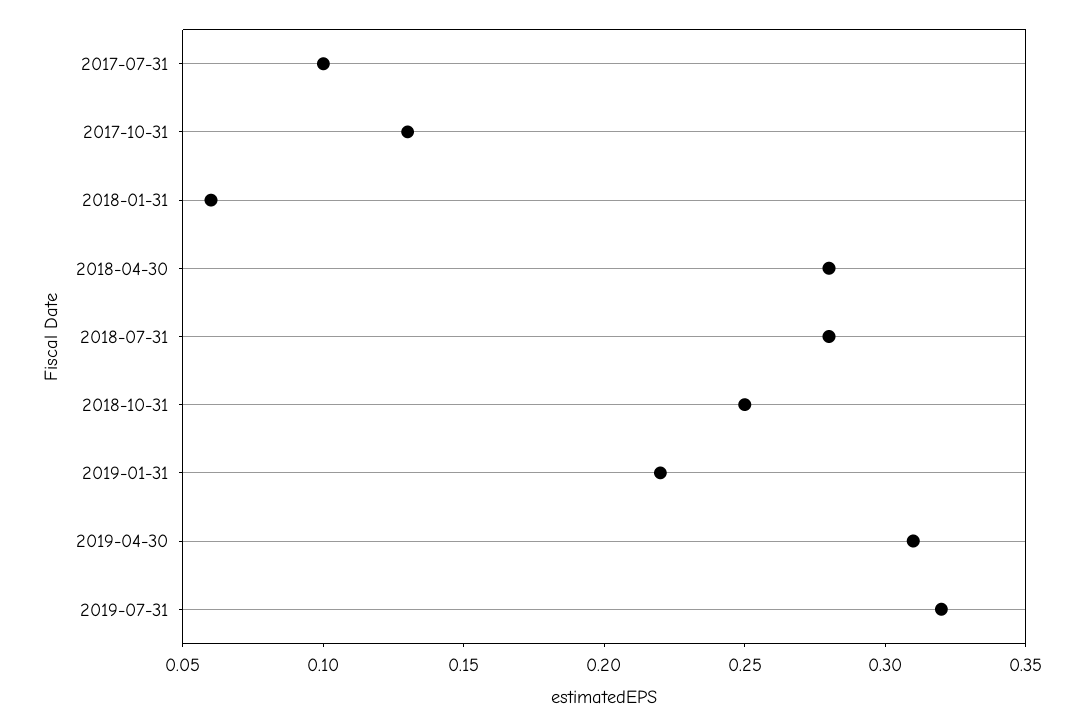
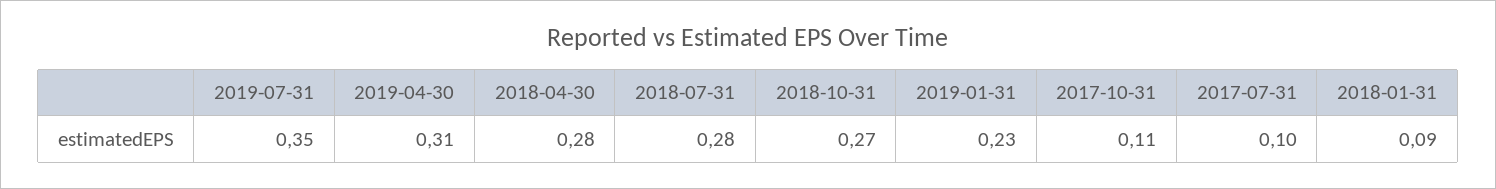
2017-10-31: 0.13 -> 0.11
2018-01-31: 0.06 -> 0.09
2018-10-31: 0.25 -> 0.27
2019-01-31: 0.22 -> 0.23
2019-07-31: 0.32 -> 0.35

